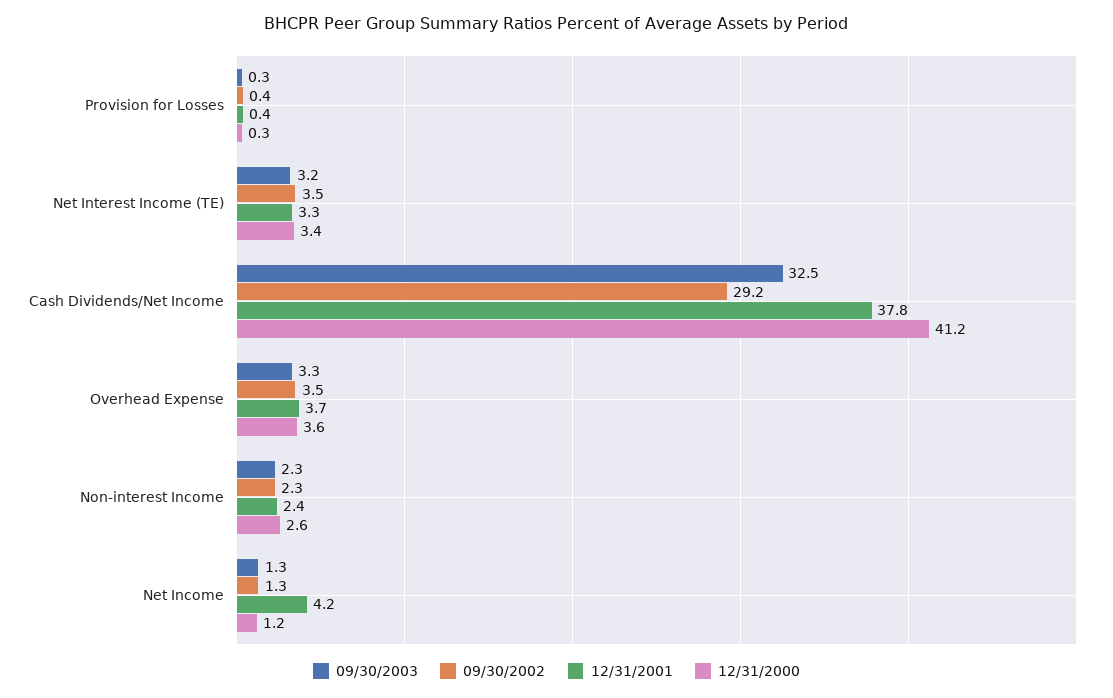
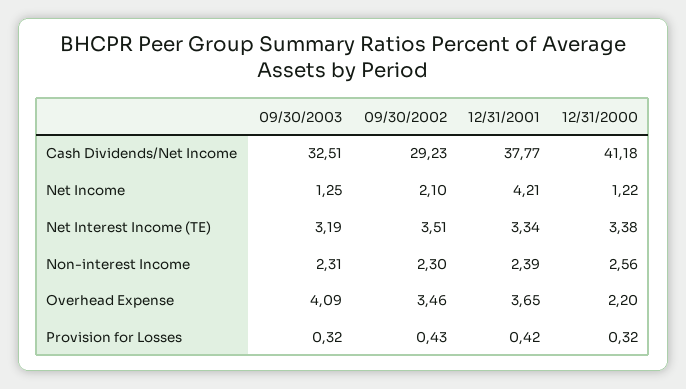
09/30/2003, Overhead Expense: 3.3 -> 4.09
12/31/2000, Overhead Expense: 3.6 -> 2.2
09/30/2002, Net Income: 1.3 -> 2.1

